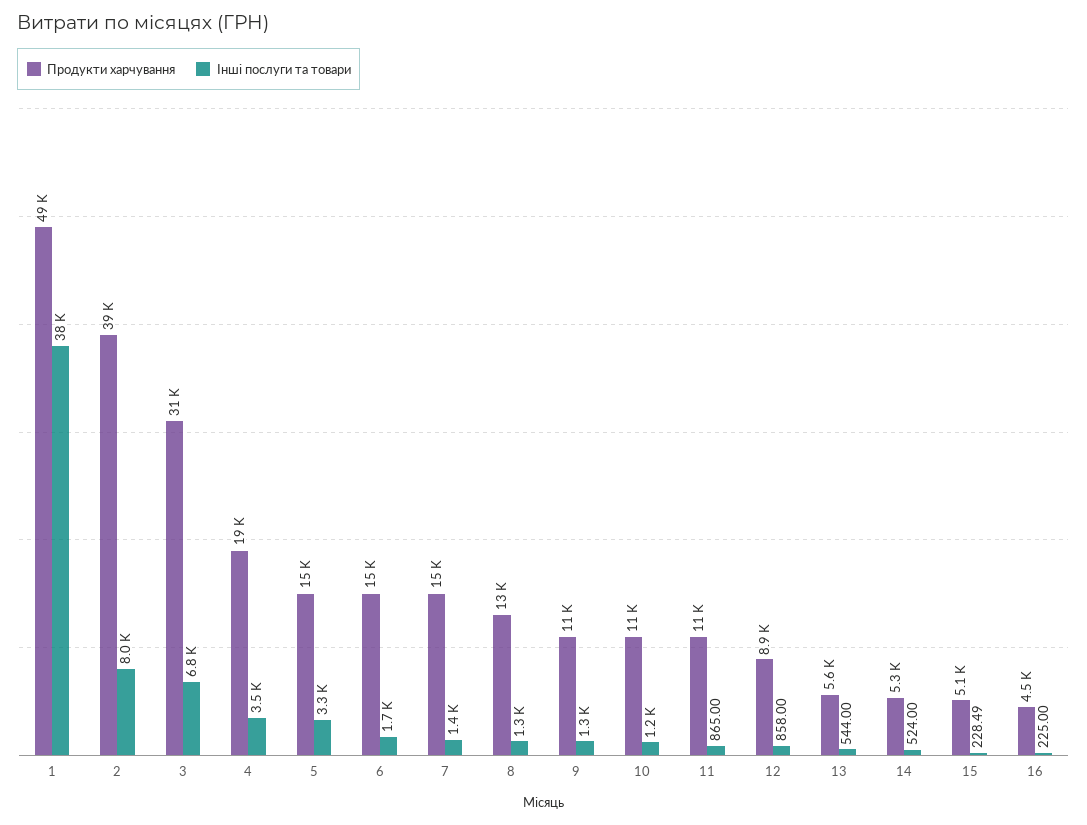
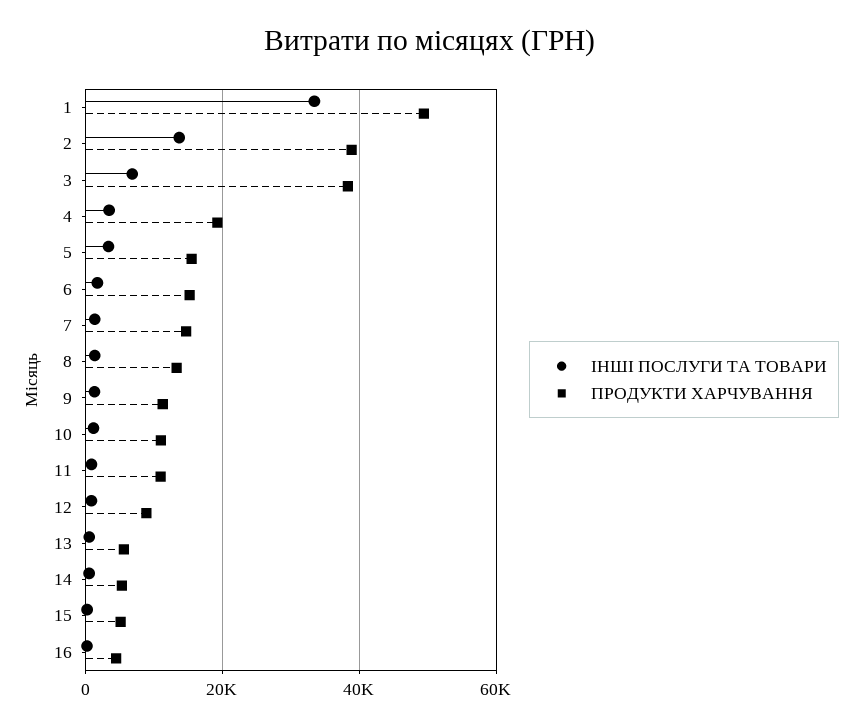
Інші послуги та товари, 1: 38000 -> 34000
Інші послуги та товари, 2: 8000 -> 14000
Продукти харчування, 3: 31000 -> 38000

